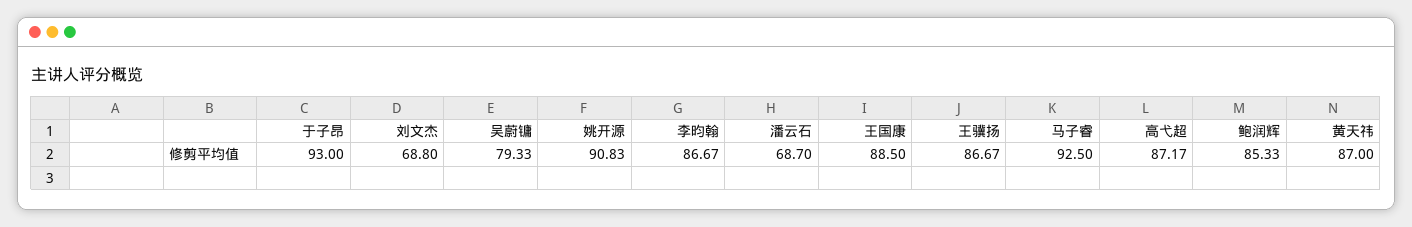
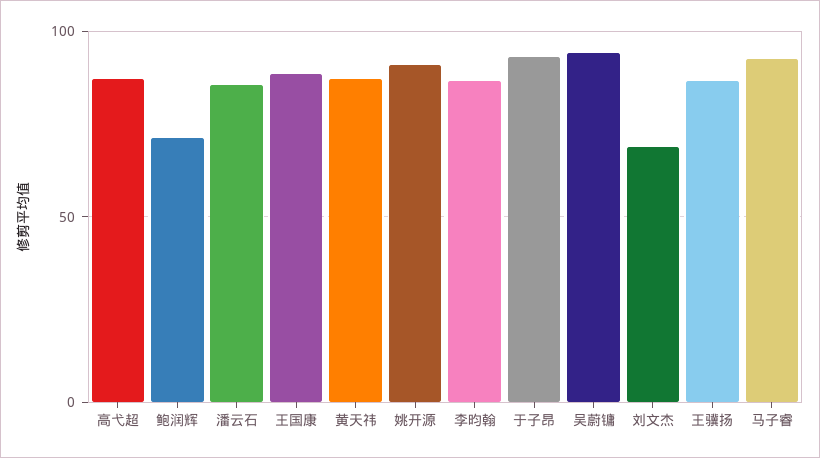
吴蔚镛: 79.33 -> 95
潘云石: 68.7 -> 85
鲍润辉: 85.33 -> 70

